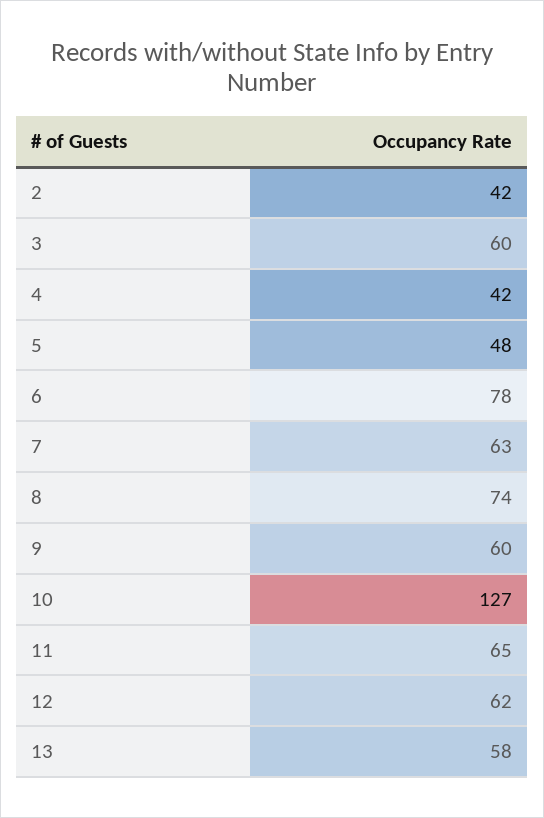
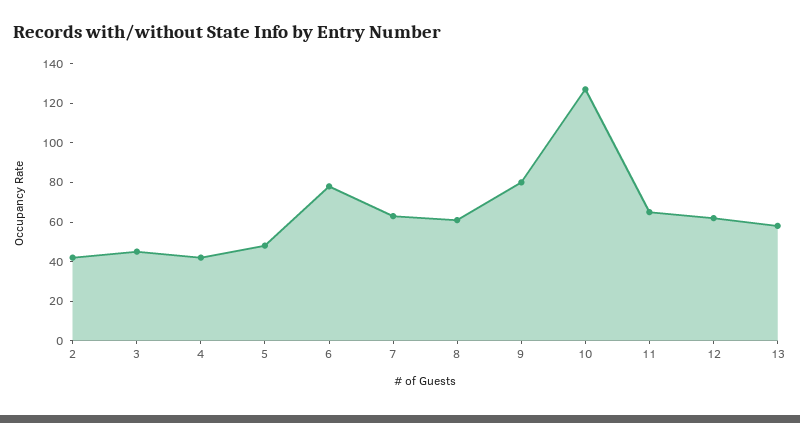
3: 60 -> 45
8: 74 -> 60
9: 60 -> 80

